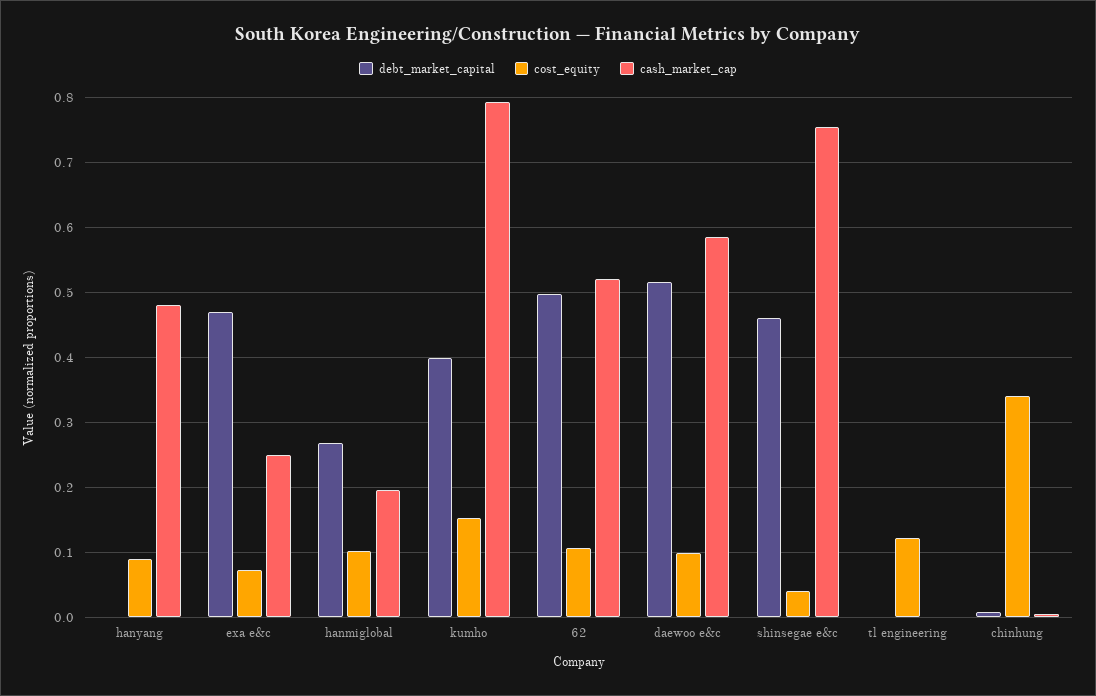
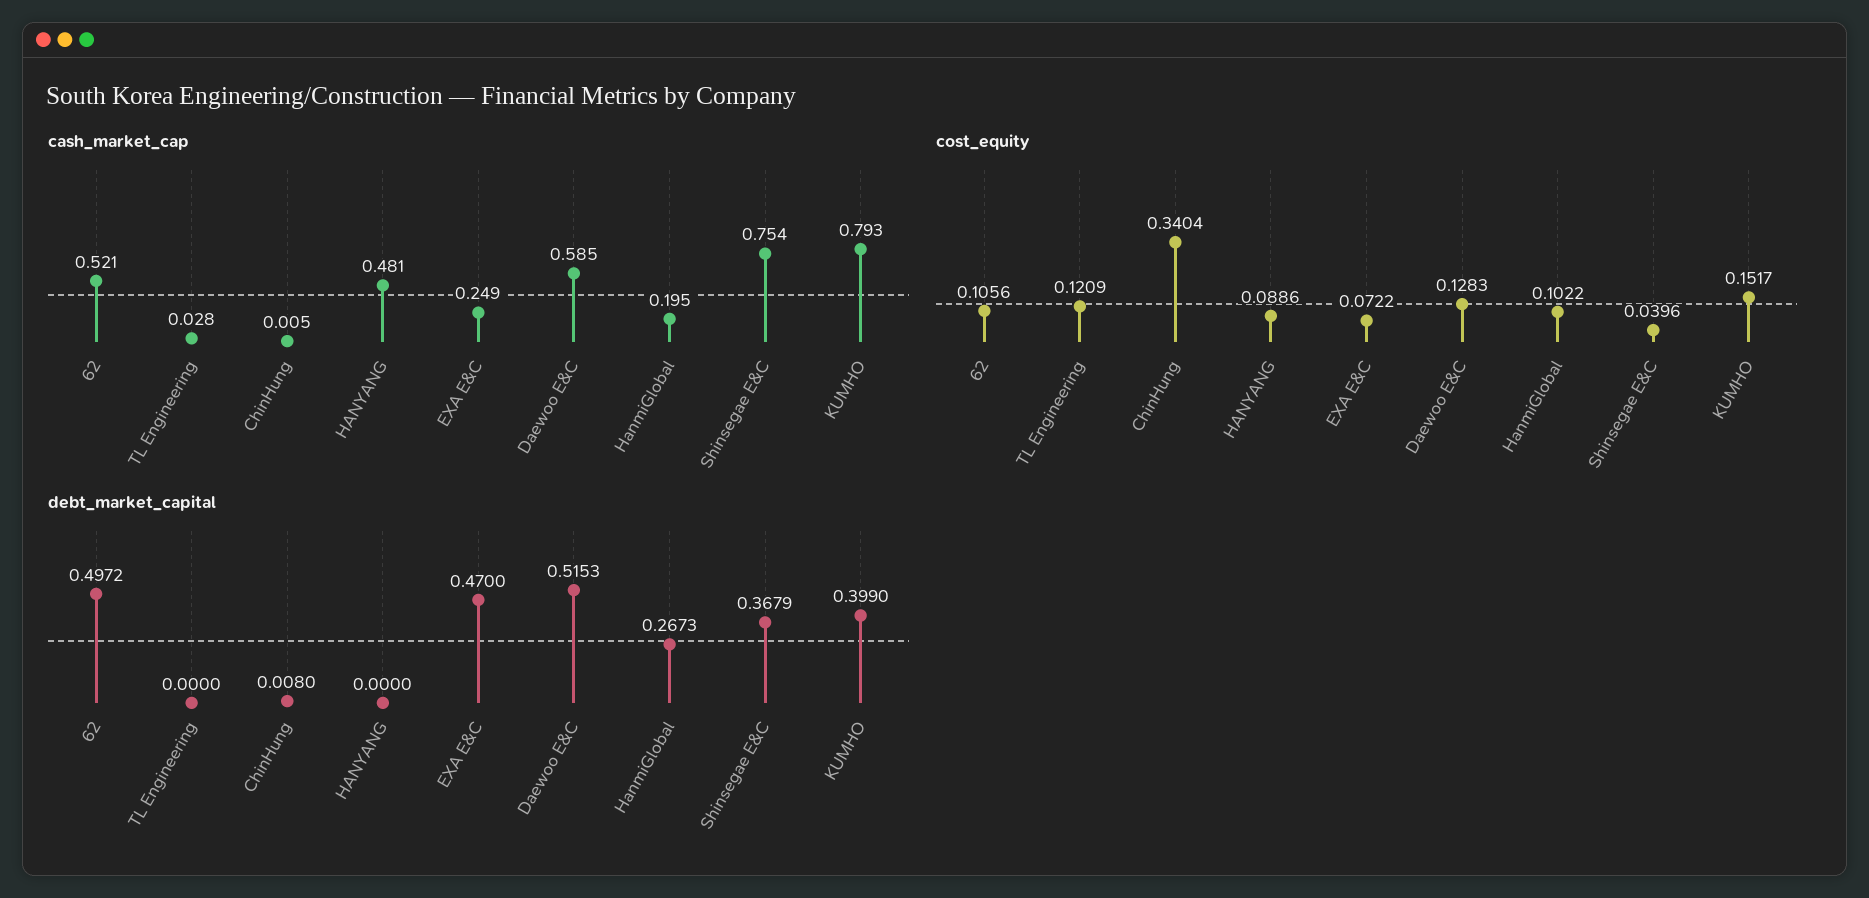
cost_equity, daewoo e&c: 0.1 -> 0.1283
debt_market_capital, shinsegae e&c: 0.46 -> 0.3679
cash_market_cap, tl engineering: 0 -> 0.028

